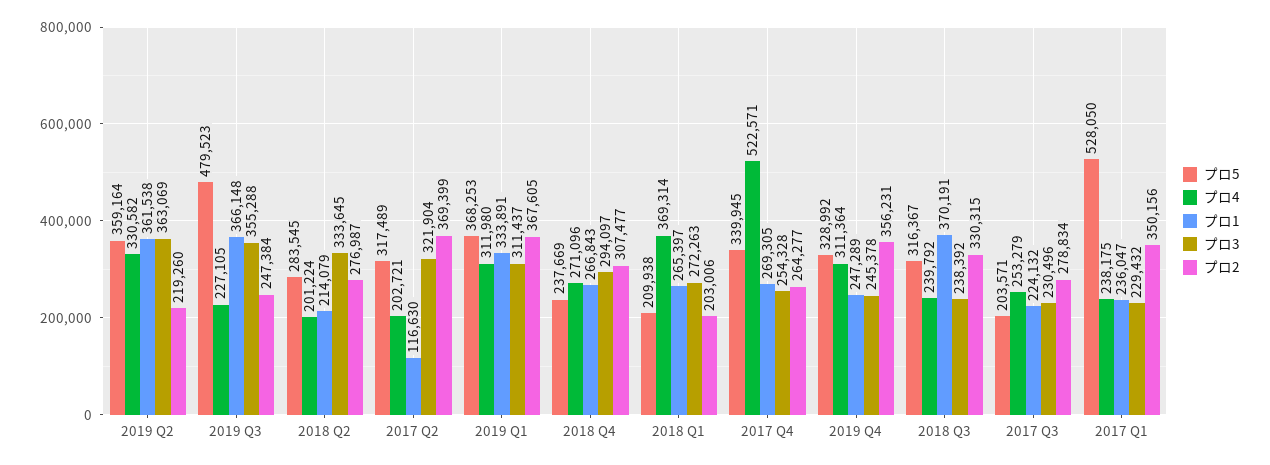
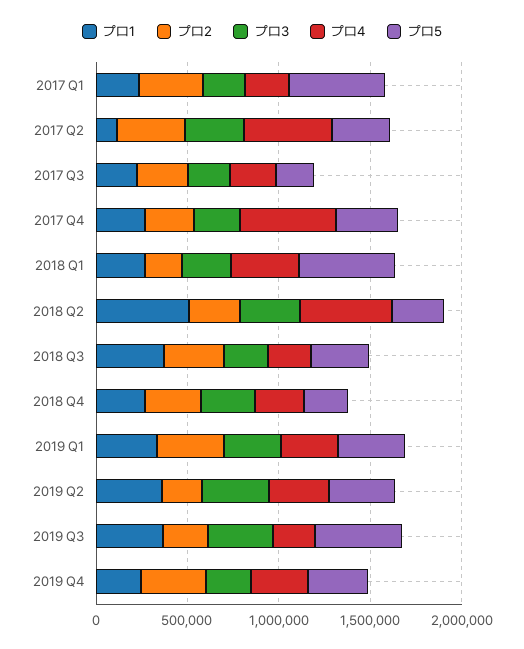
プロ4, 2018 Q2: 201224 -> 500000
プロ1, 2018 Q2: 214079 -> 500000
プロ4, 2017 Q2: 202721 -> 500000
プロ5, 2018 Q1: 209938 -> 500000

